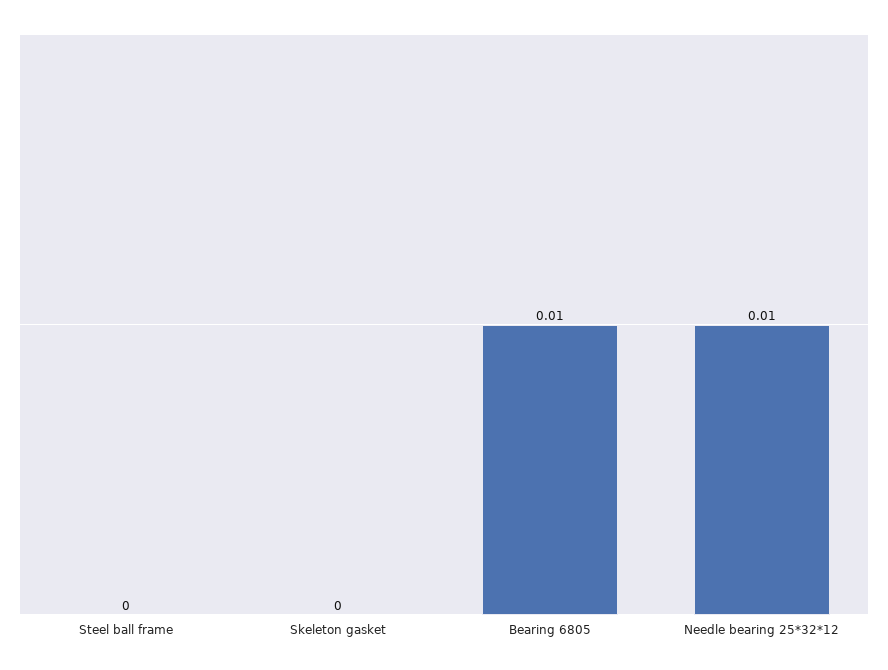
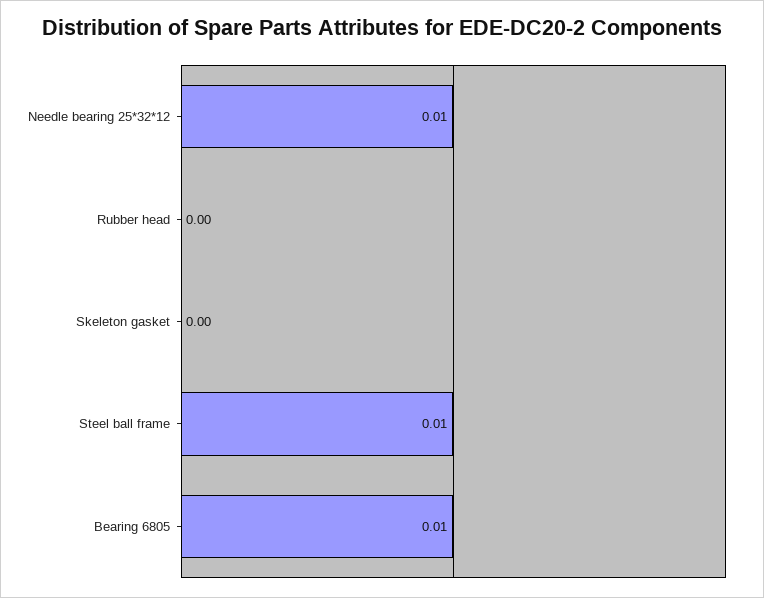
Steel ball frame: 0 -> 0.01
Rubber head: none -> 0

